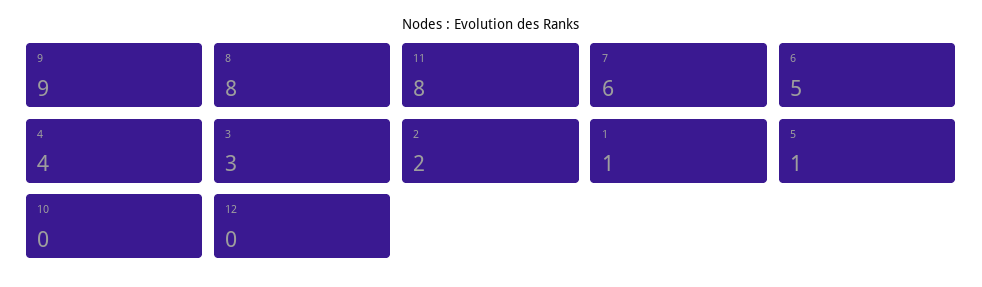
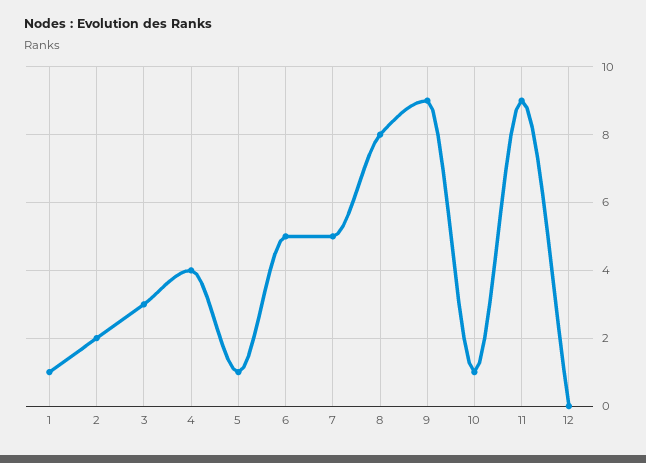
11: 8 -> 9
7: 6 -> 5
10: 0 -> 1

